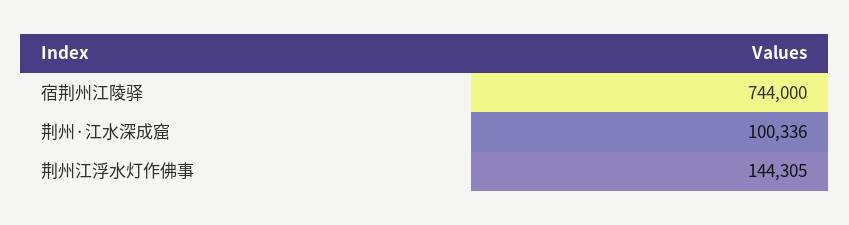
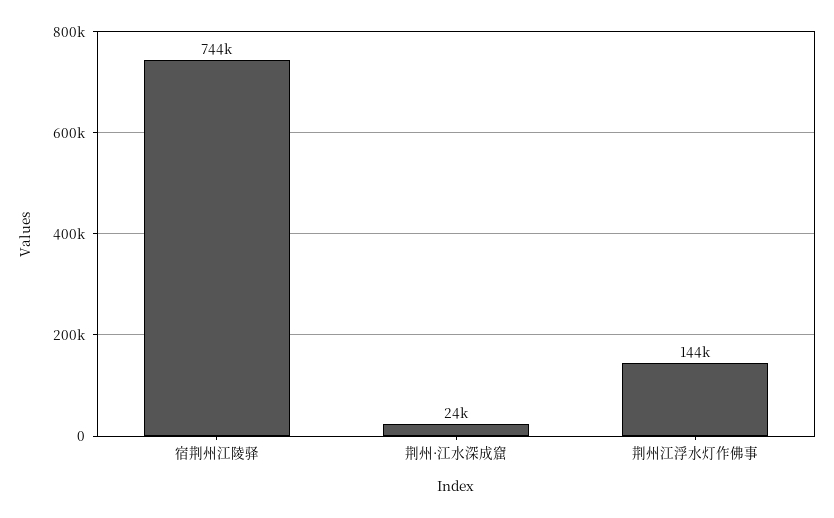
荆州·江水深成窟: 100336 -> 24000

